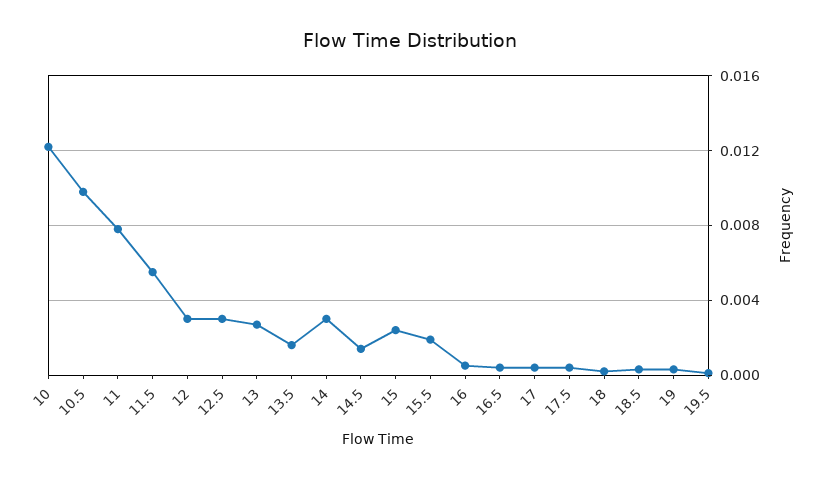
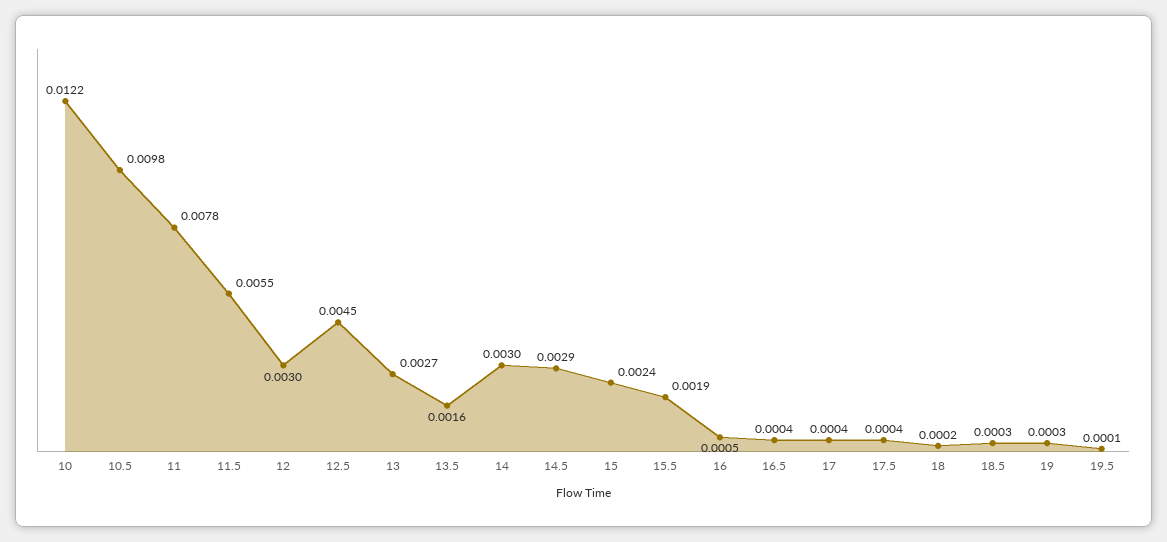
12.5: 0.003 -> 0.0045
14.5: 0.0015 -> 0.0029

